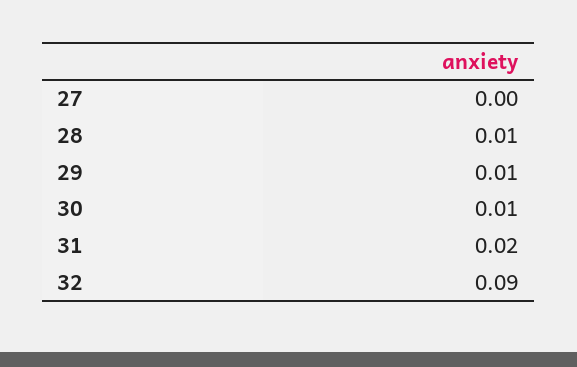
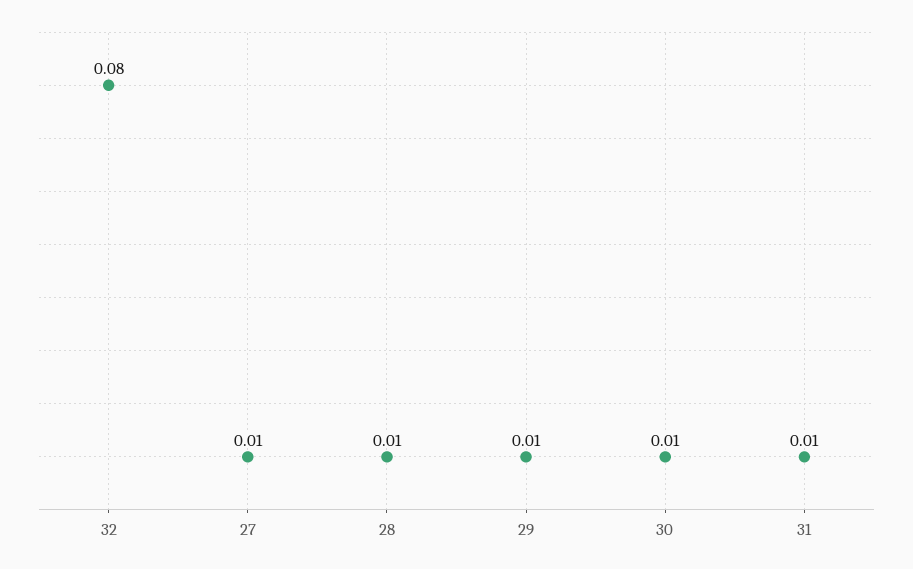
27: 0 -> 0.01
31: 0.02 -> 0.01
32: 0.09 -> 0.08

